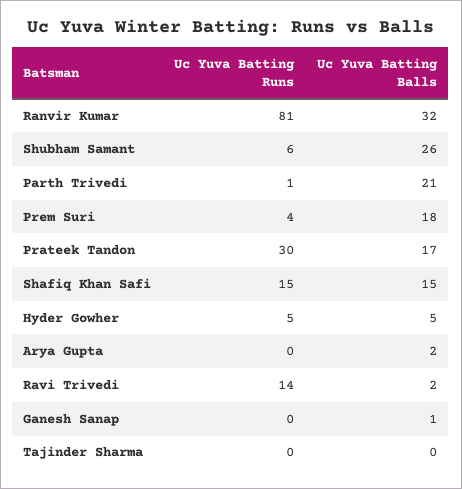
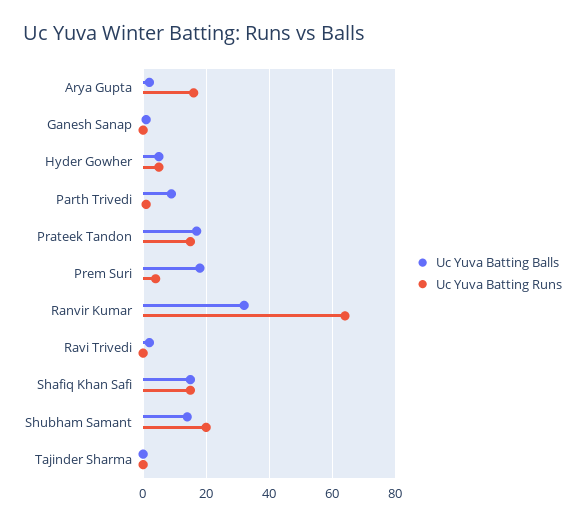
Uc Yuva Batting Runs, Ranvir Kumar: 81 -> 65
Uc Yuva Batting Runs, Shubham Samant: 6 -> 20
Uc Yuva Batting Balls, Shubham Samant: 26 -> 15
Uc Yuva Batting Balls, Parth Trivedi: 21 -> 10
Uc Yuva Batting Runs, Prateek Tandon: 30 -> 15
Uc Yuva Batting Runs, Arya Gupta: 0 -> 15
Uc Yuva Batting Runs, Ravi Trivedi: 14 -> 0

